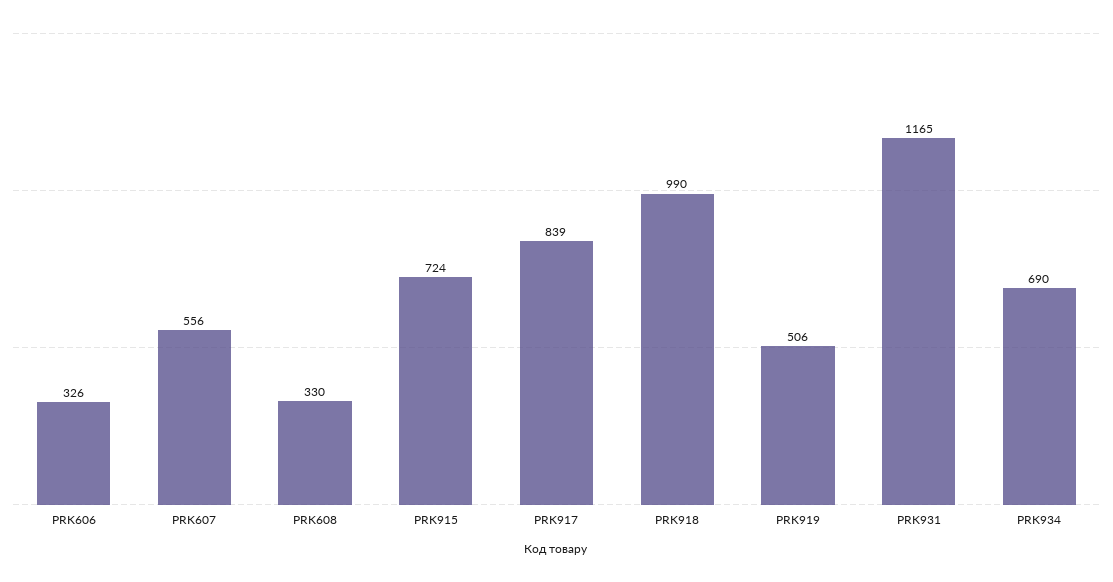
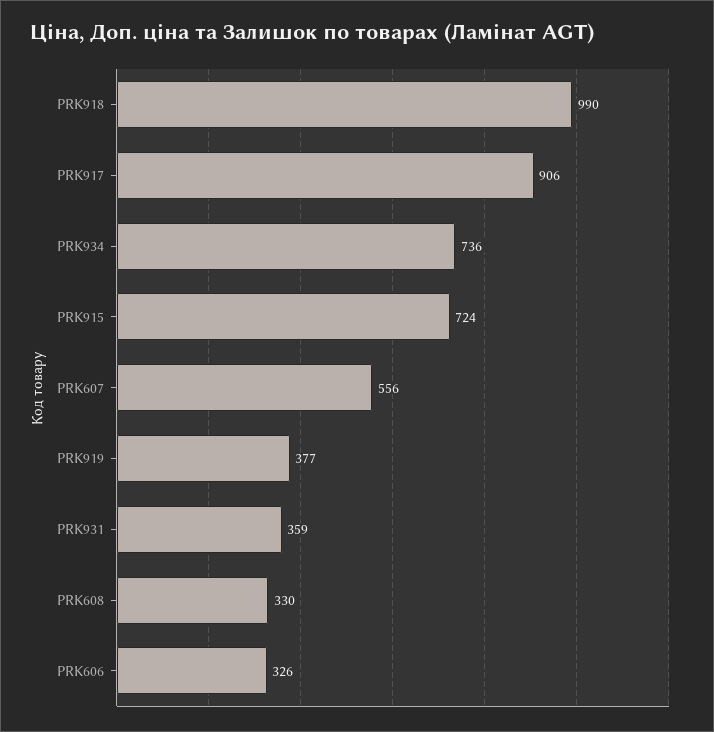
PRK917: 839 -> 906
PRK919: 506 -> 377
PRK931: 1165 -> 359
PRK934: 690 -> 736

